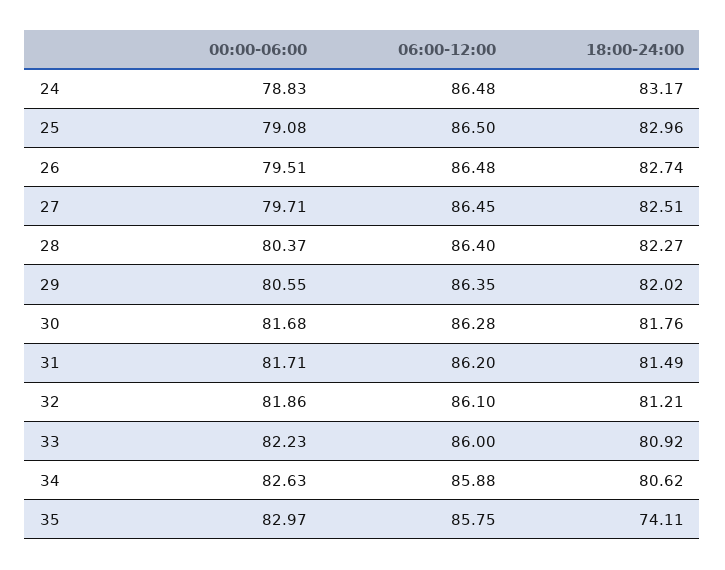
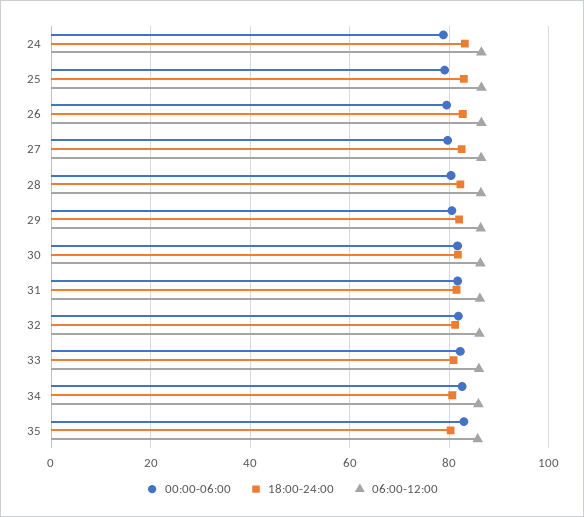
18:00-24:00, 35: 74.11 -> 80

